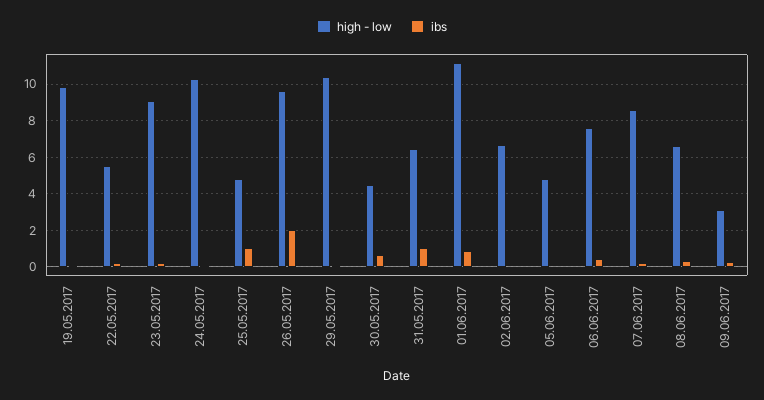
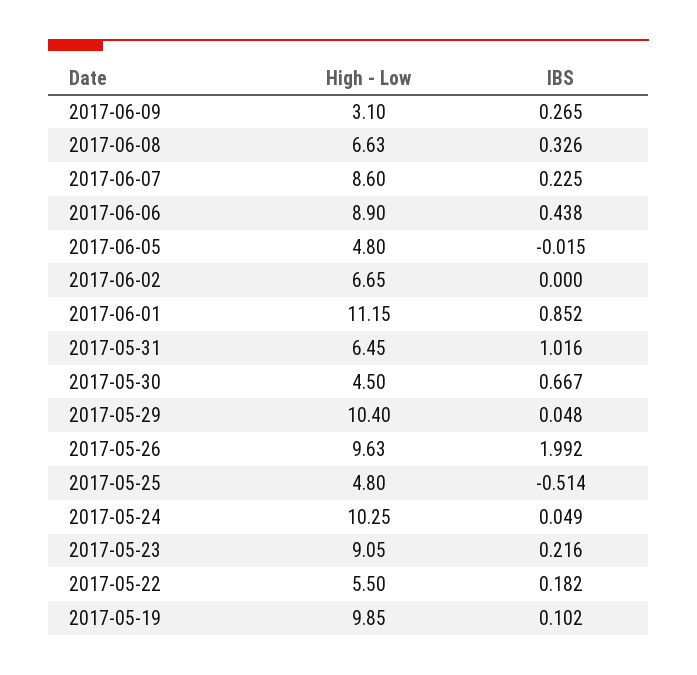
ibs, 25.05.2017: 1 -> -0.514
high - low, 06.06.2017: 7.5 -> 8.9

